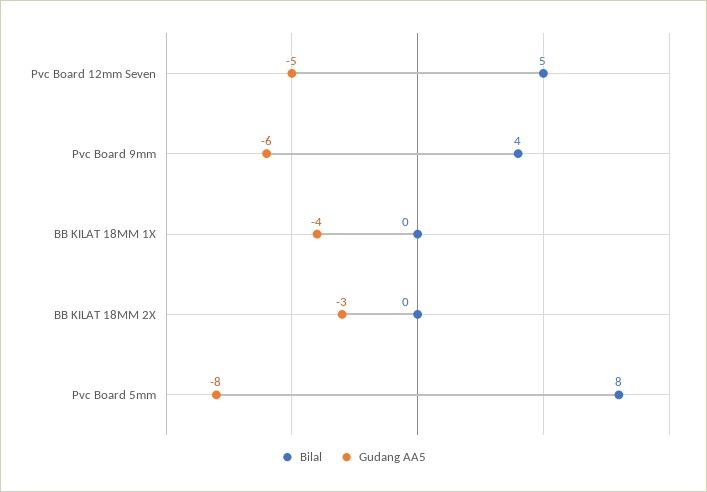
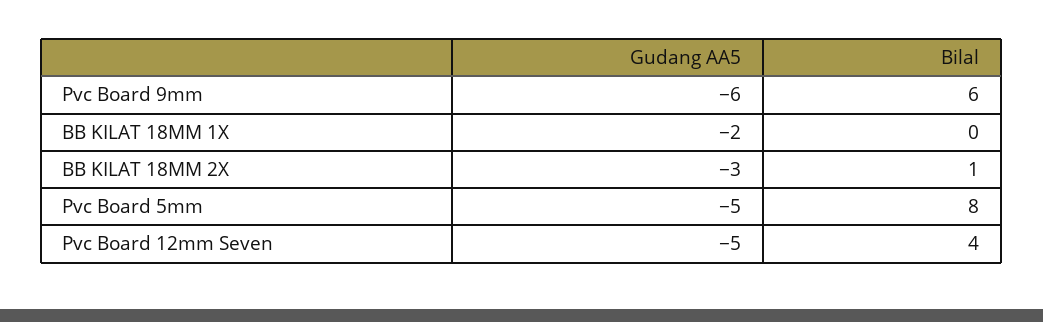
Bilal, Pvc Board 12mm Seven: 5 -> 4
Bilal, Pvc Board 9mm: 4 -> 6
Gudang AA5, BB KILAT 18MM 1X: -4 -> -2
Bilal, BB KILAT 18MM 2X: 0 -> 1
Gudang AA5, Pvc Board 5mm: -8 -> -5

